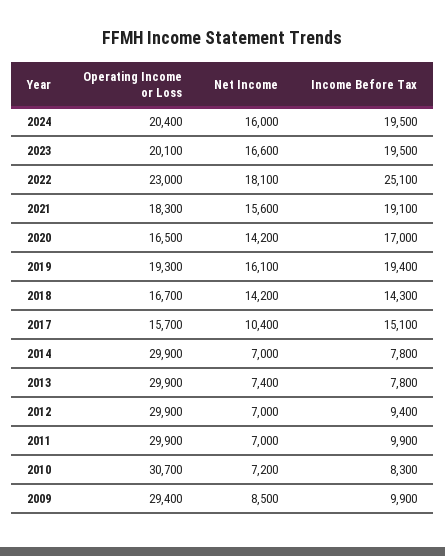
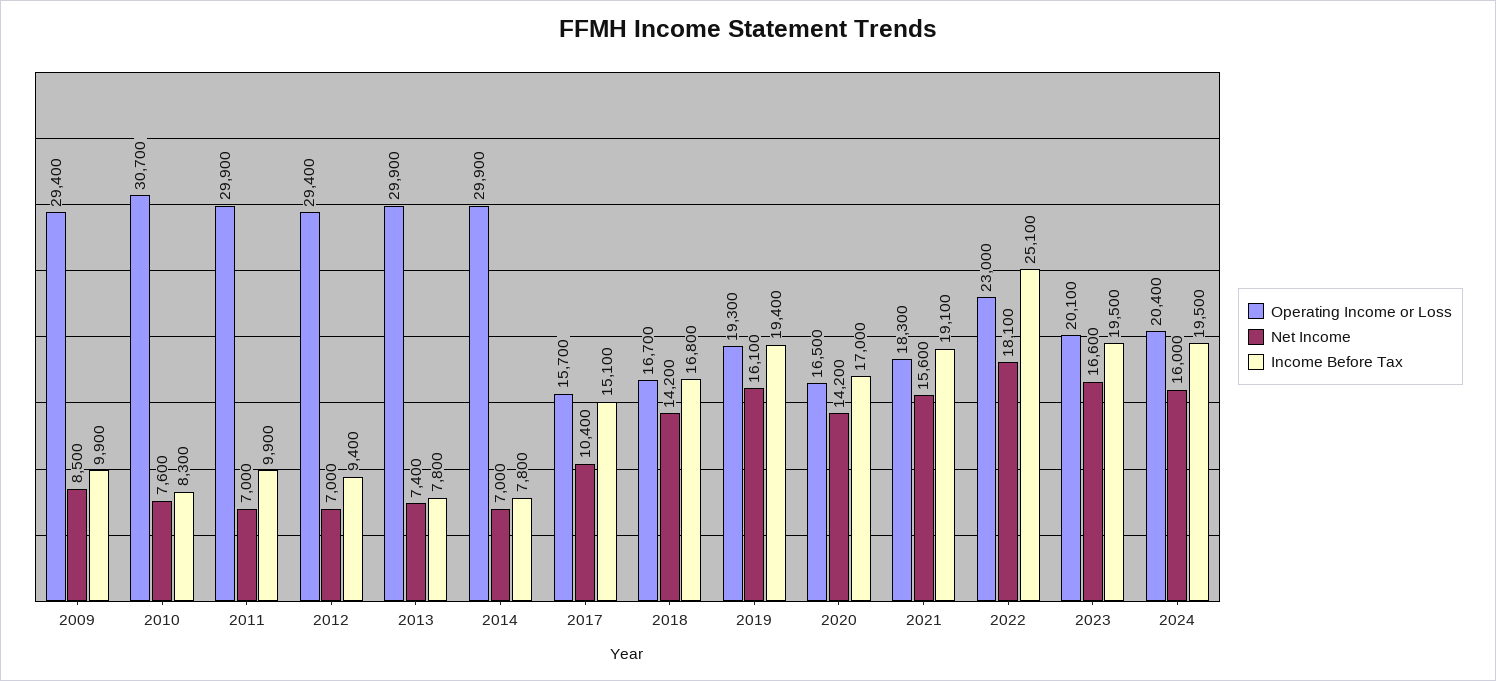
Income Before Tax, 2018: 14300 -> 16800
Operating Income or Loss, 2012: 29900 -> 29400
Net Income, 2010: 7200 -> 7600

